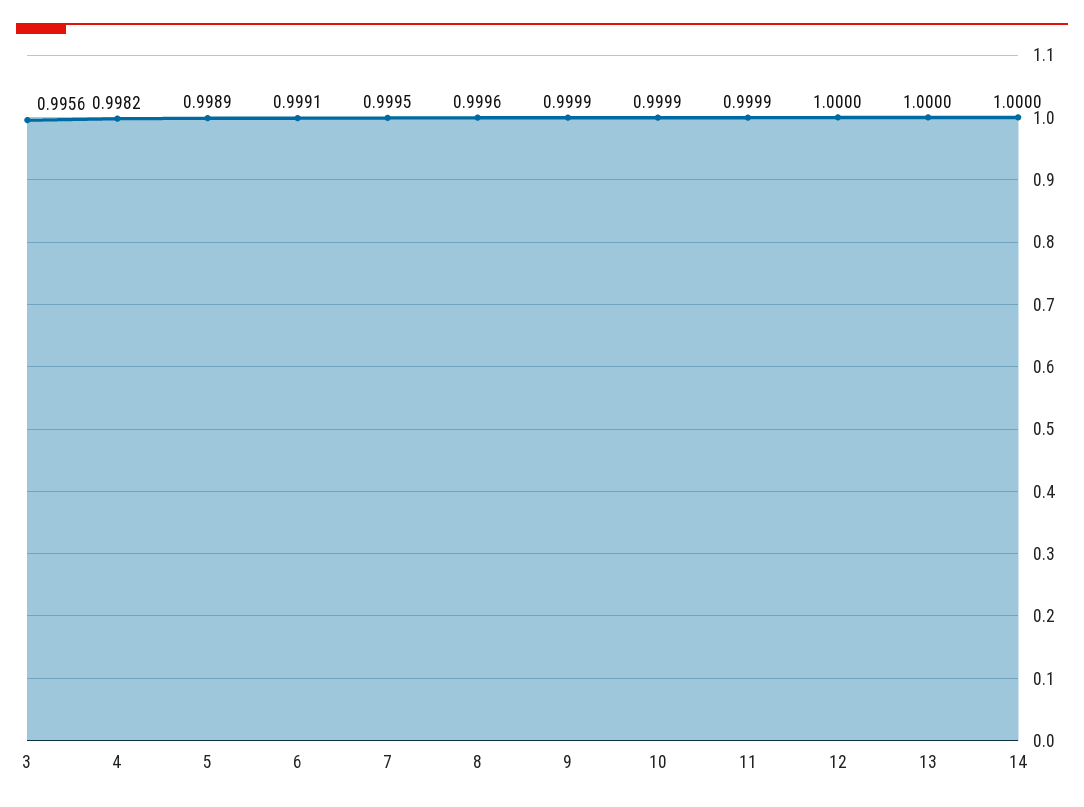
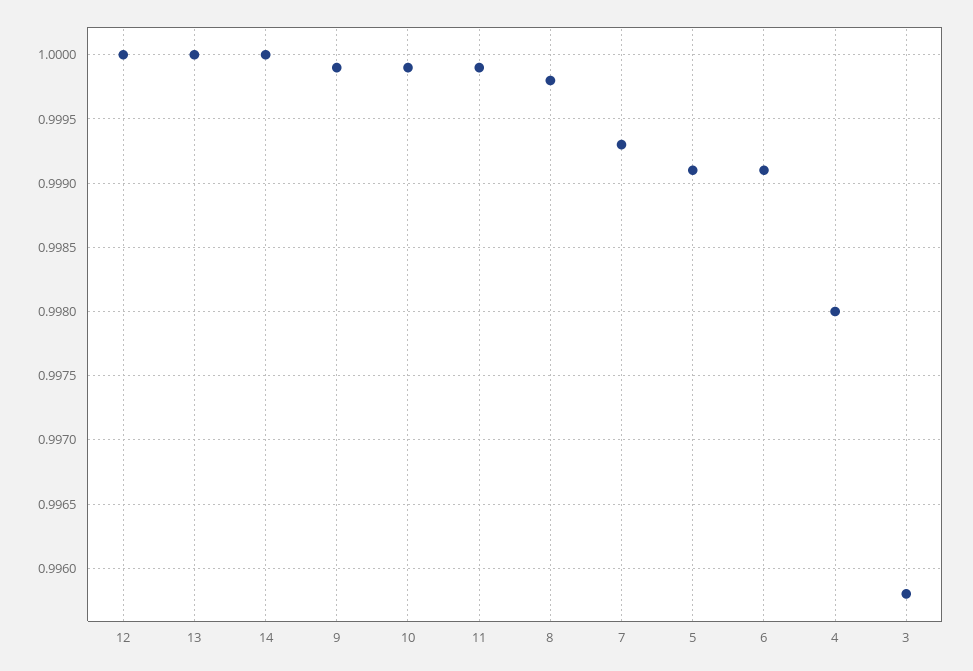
3: 0.9956 -> 0.9958
4: 0.9982 -> 0.998
5: 0.9989 -> 0.9991
7: 0.9995 -> 0.9993
8: 0.9996 -> 0.9998

